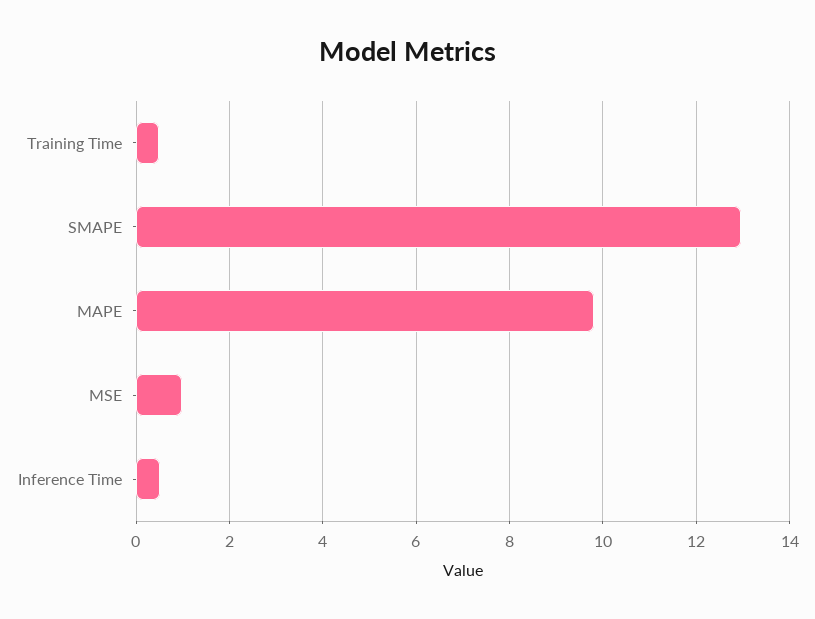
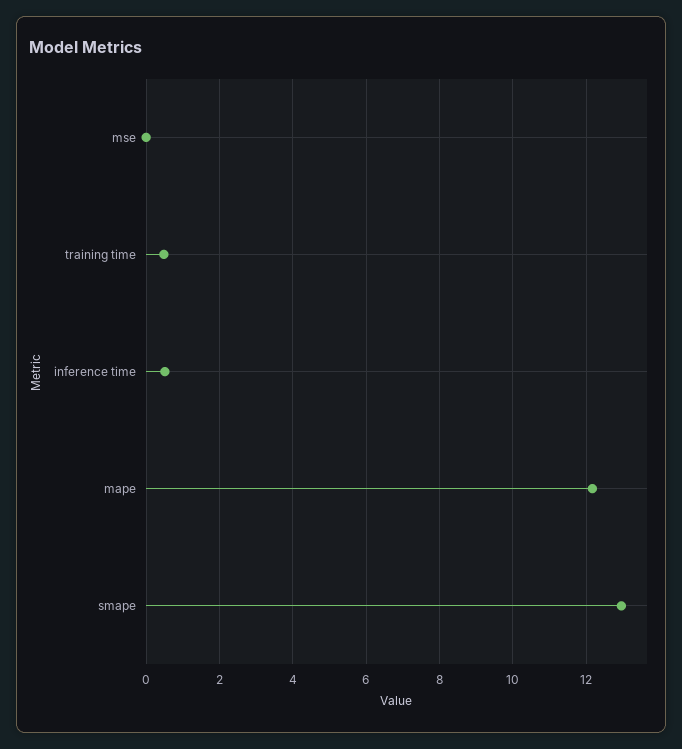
MAPE: 9.8 -> 12.2
MSE: 1 -> 0

